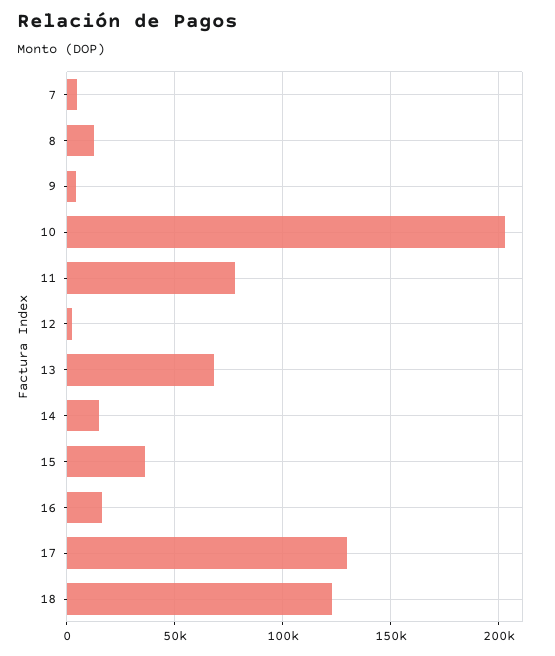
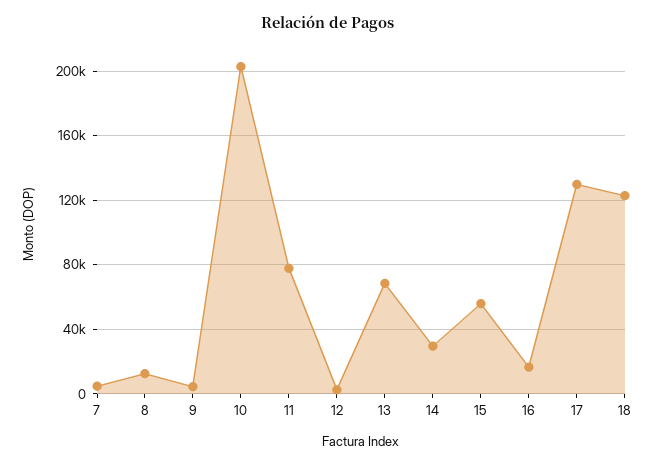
14: 15000 -> 30000
15: 35000 -> 55000

